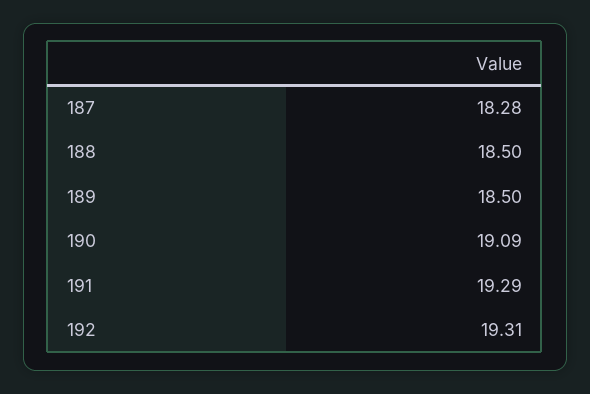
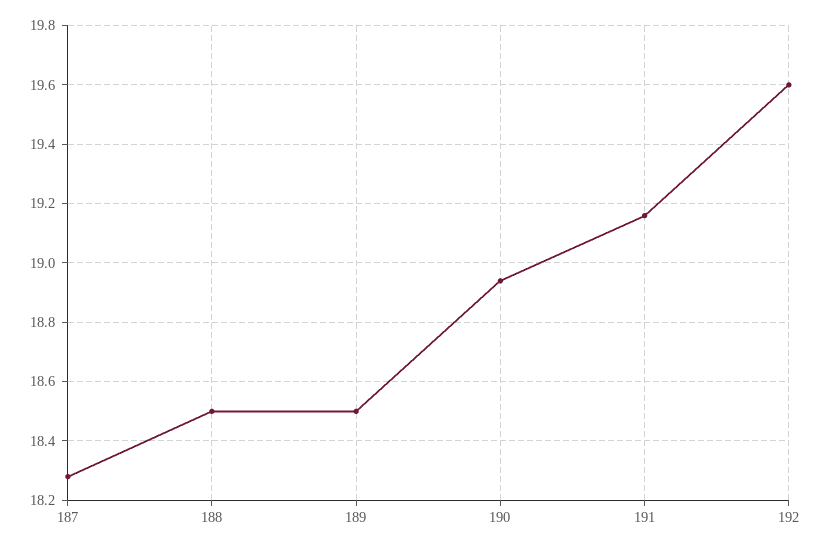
190: 19.09 -> 18.95
191: 19.29 -> 19.15
192: 19.31 -> 19.6

